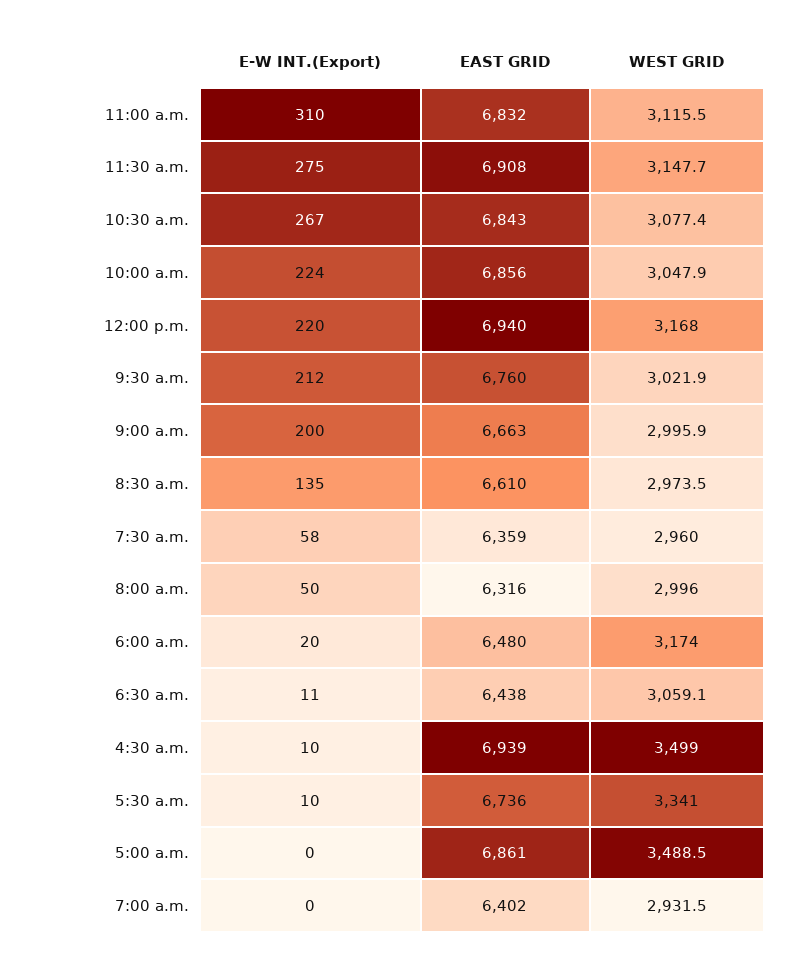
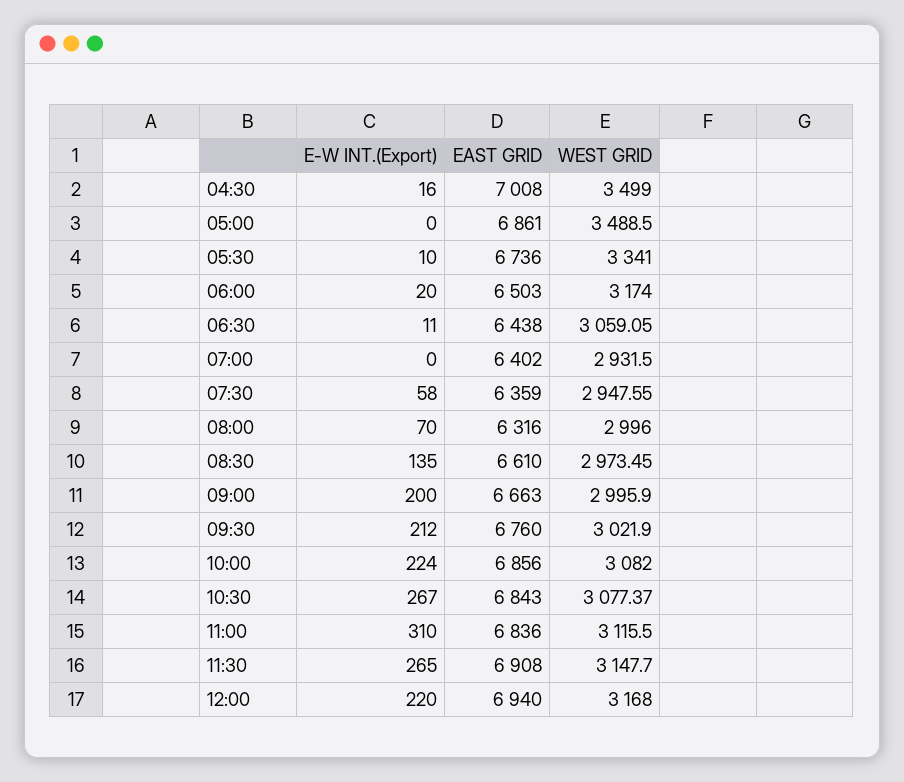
EAST GRID, 11:00 a.m.: 6832 -> 6836
E-W INT.(Export), 11:30 a.m.: 275 -> 265
WEST GRID, 10:00 a.m.: 3047.9 -> 3082
WEST GRID, 7:30 a.m.: 2960 -> 2947.55
E-W INT.(Export), 8:00 a.m.: 50 -> 70
EAST GRID, 6:00 a.m.: 6480 -> 6503
E-W INT.(Export), 4:30 a.m.: 10 -> 16
EAST GRID, 4:30 a.m.: 6939 -> 7008

